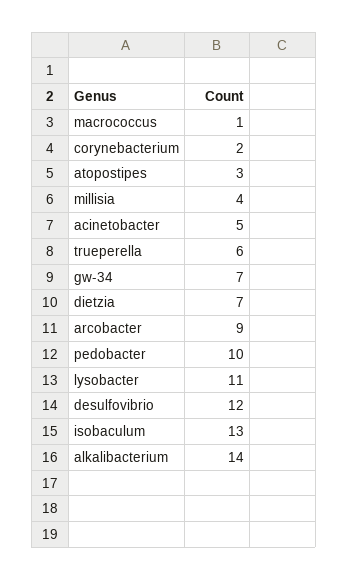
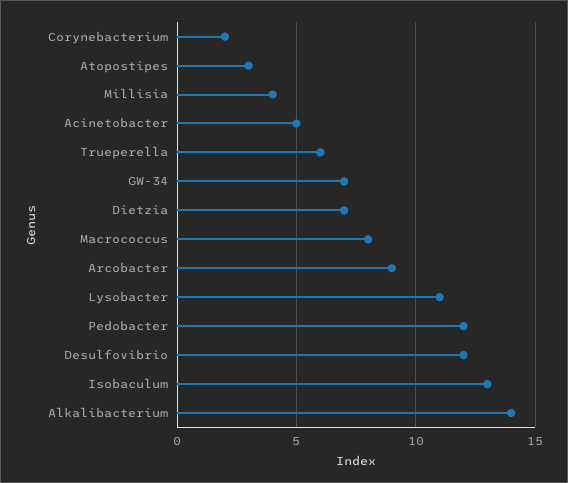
macrococcus: 1 -> 8
pedobacter: 10 -> 12

